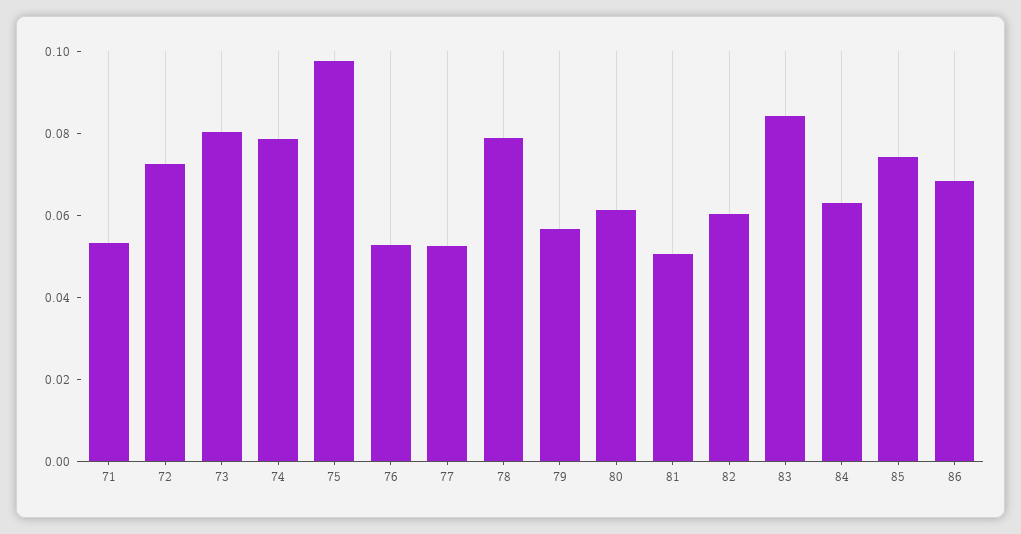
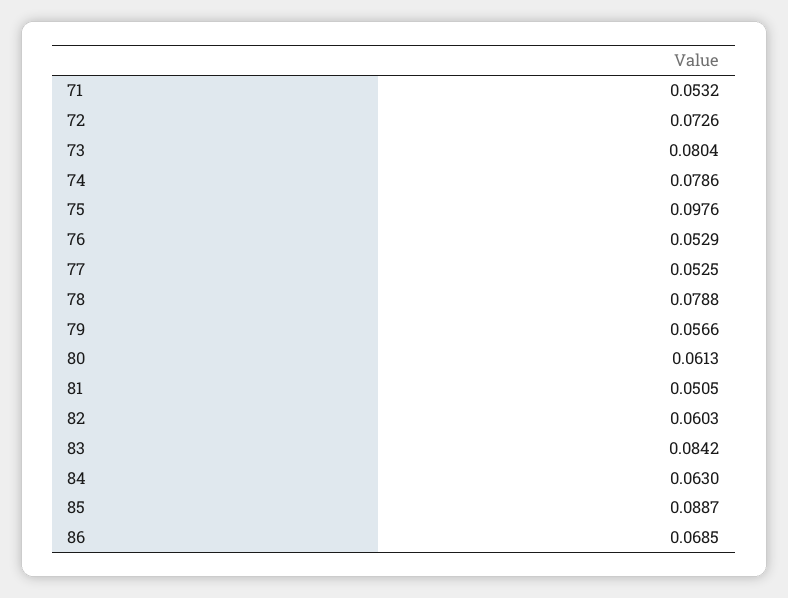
85: 0.075 -> 0.0887

